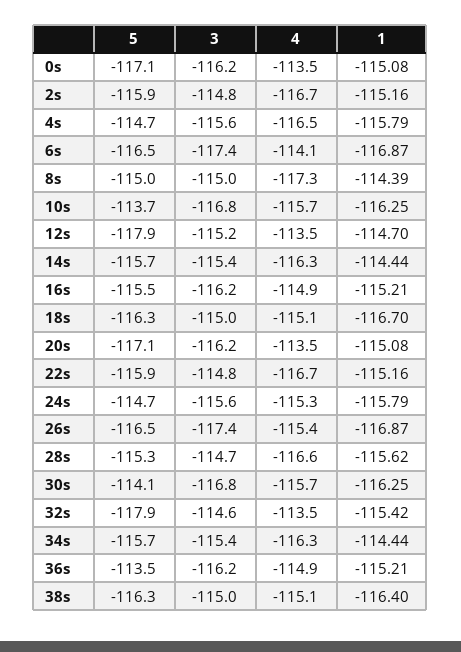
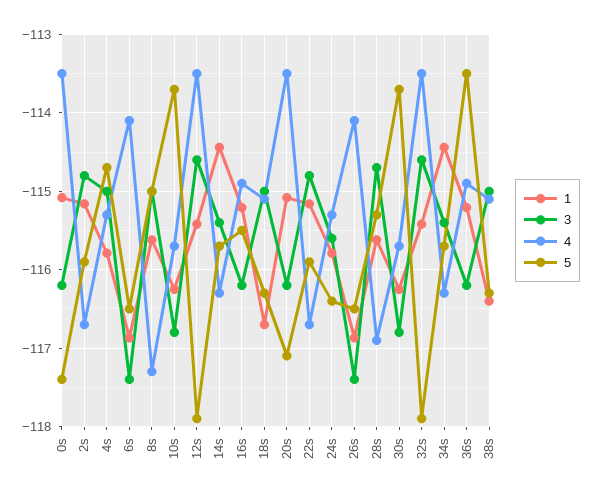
5, 0s: -117.1 -> -117.4
3, 4s: -115.6 -> -115
4, 4s: -116.5 -> -115.3
1, 8s: -114.39 -> -115.6
3, 12s: -115.2 -> -114.6
1, 12s: -114.7 -> -115.4
5, 24s: -114.7 -> -116.4
4, 26s: -115.4 -> -114.1
4, 28s: -116.6 -> -116.9
5, 30s: -114.1 -> -113.7

